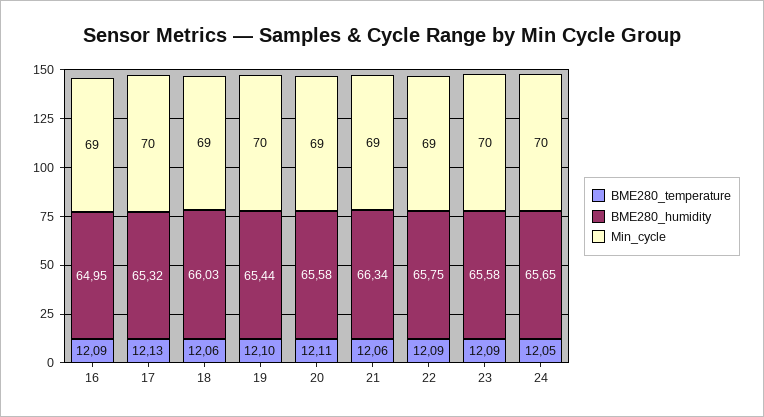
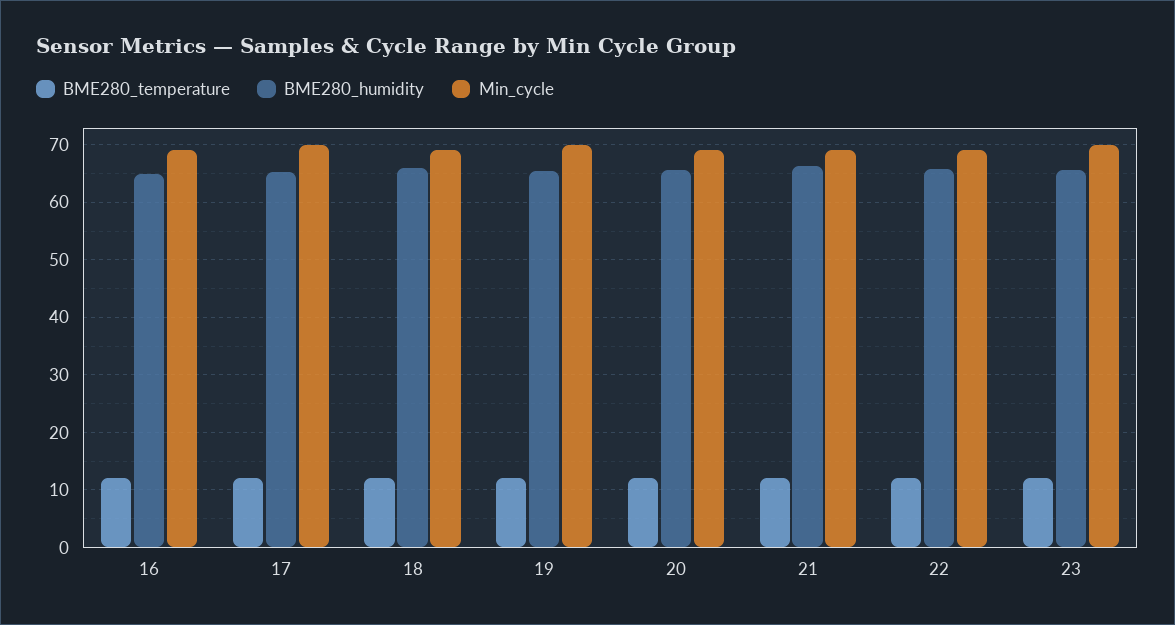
BME280_temperature, 24: 12.05 -> none
BME280_humidity, 24: 65.65 -> none
Min_cycle, 24: 70 -> none

